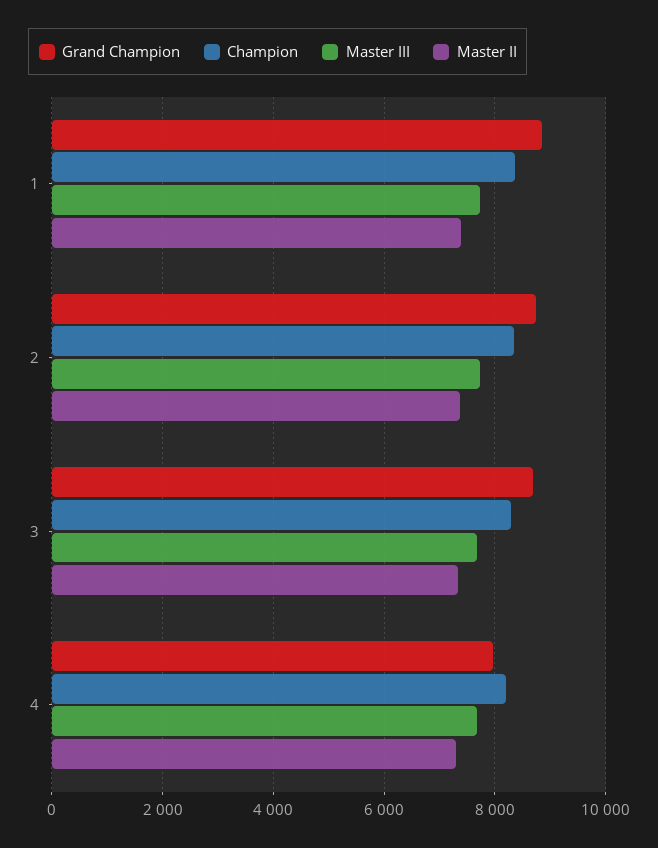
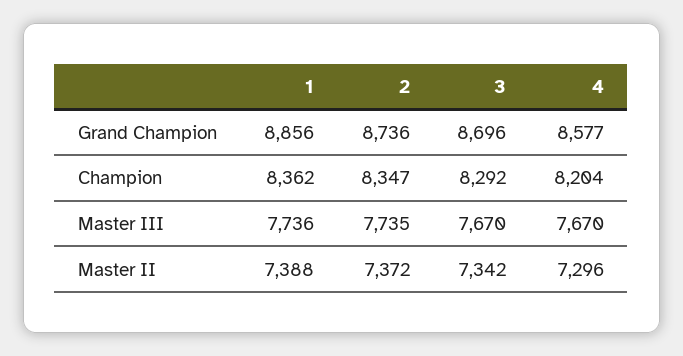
Grand Champion, 4: 8000 -> 8577

